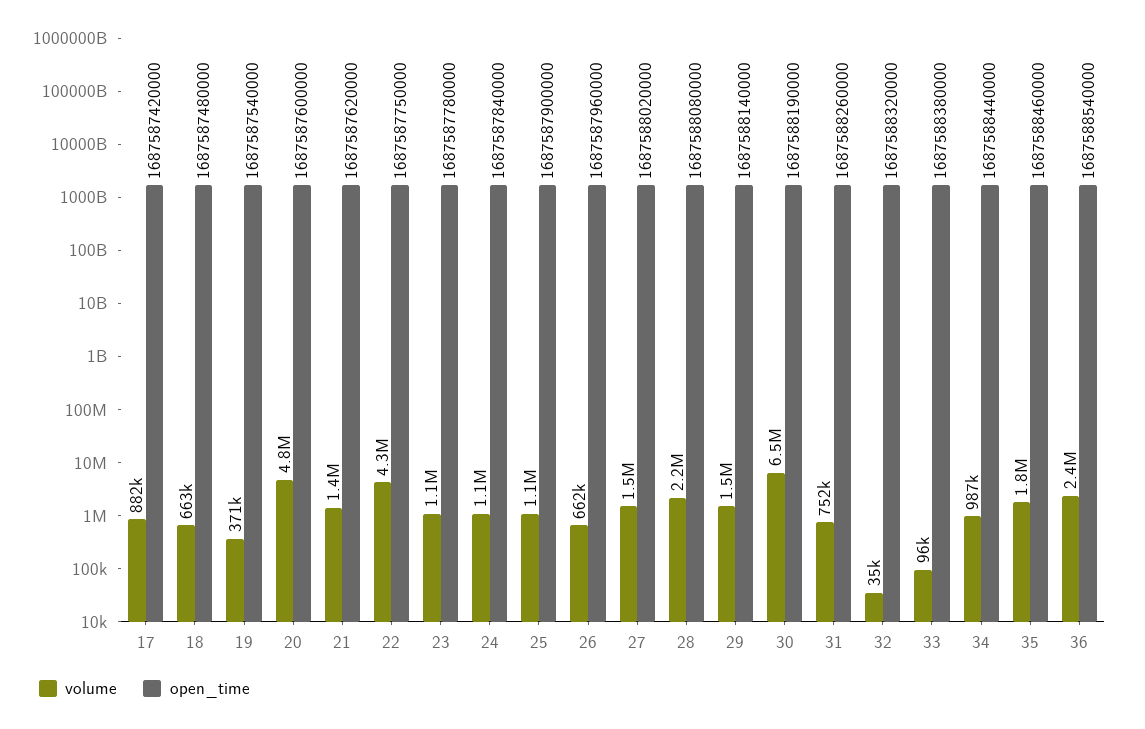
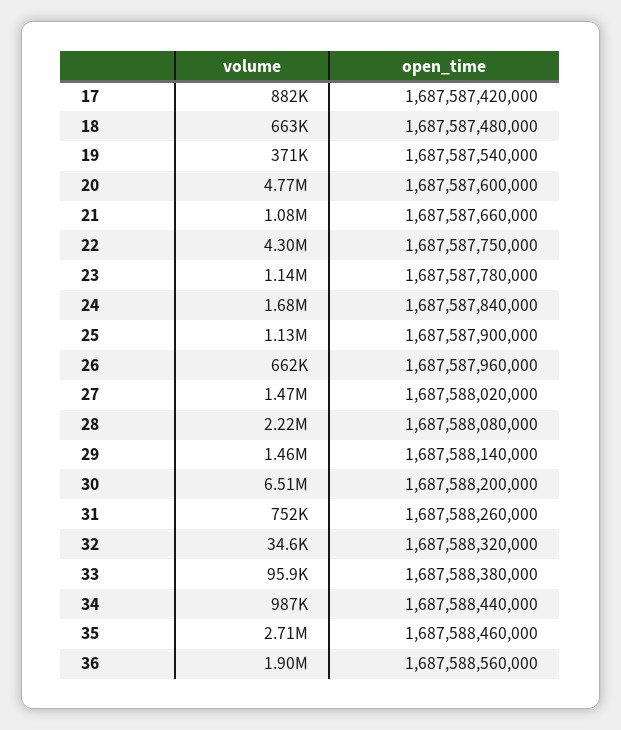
volume, 21: 1400000 -> 1080000
open_time, 21: 1687587620000 -> 1687587660000
volume, 24: 1100000 -> 1680000
open_time, 30: 1687588190000 -> 1687588200000
volume, 35: 1800000 -> 2710000
volume, 36: 2400000 -> 1900000
open_time, 36: 1687588540000 -> 1687588560000

